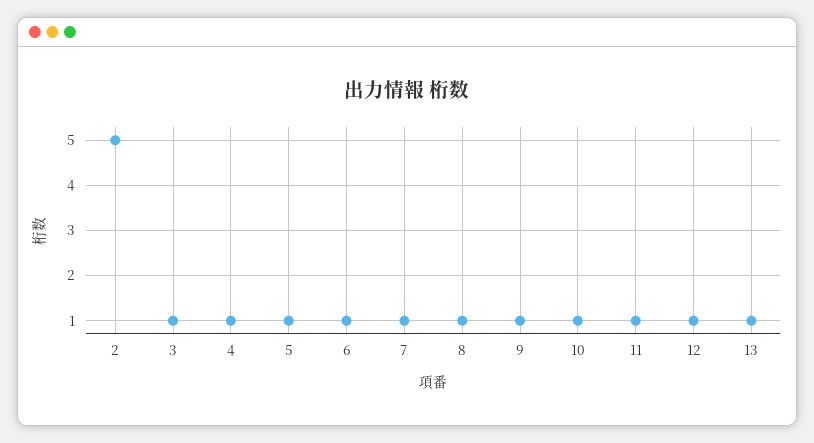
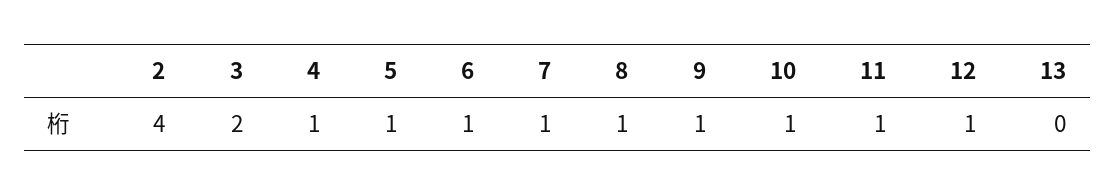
2: 5 -> 4
3: 1 -> 2
13: 1 -> 0

